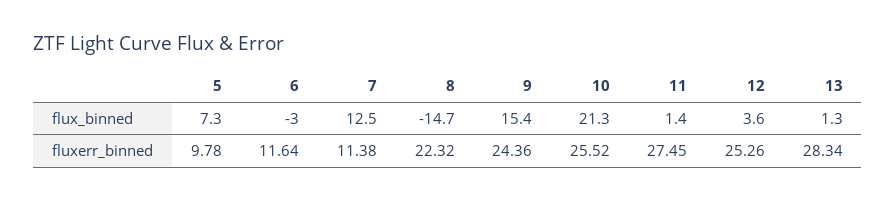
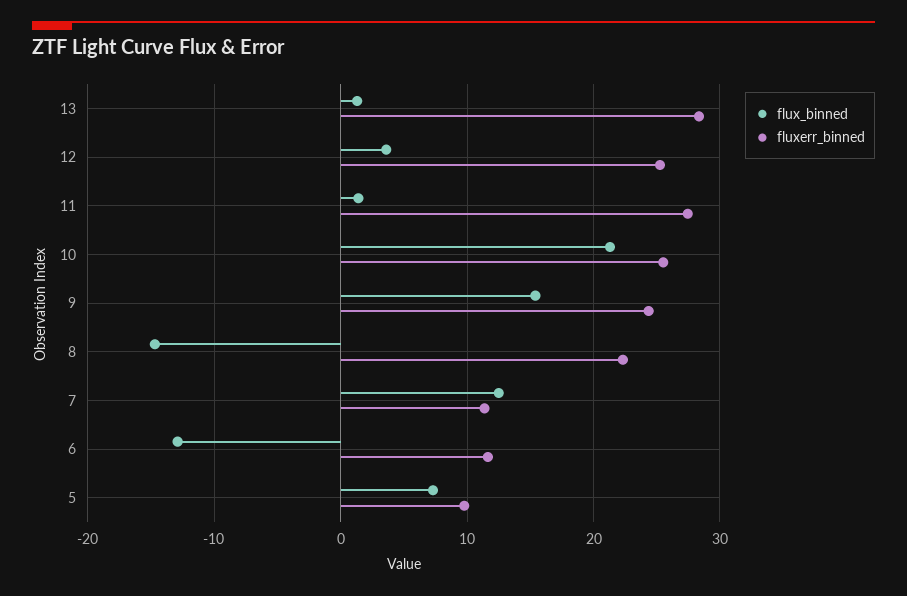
flux_binned, 6: -3 -> -13

